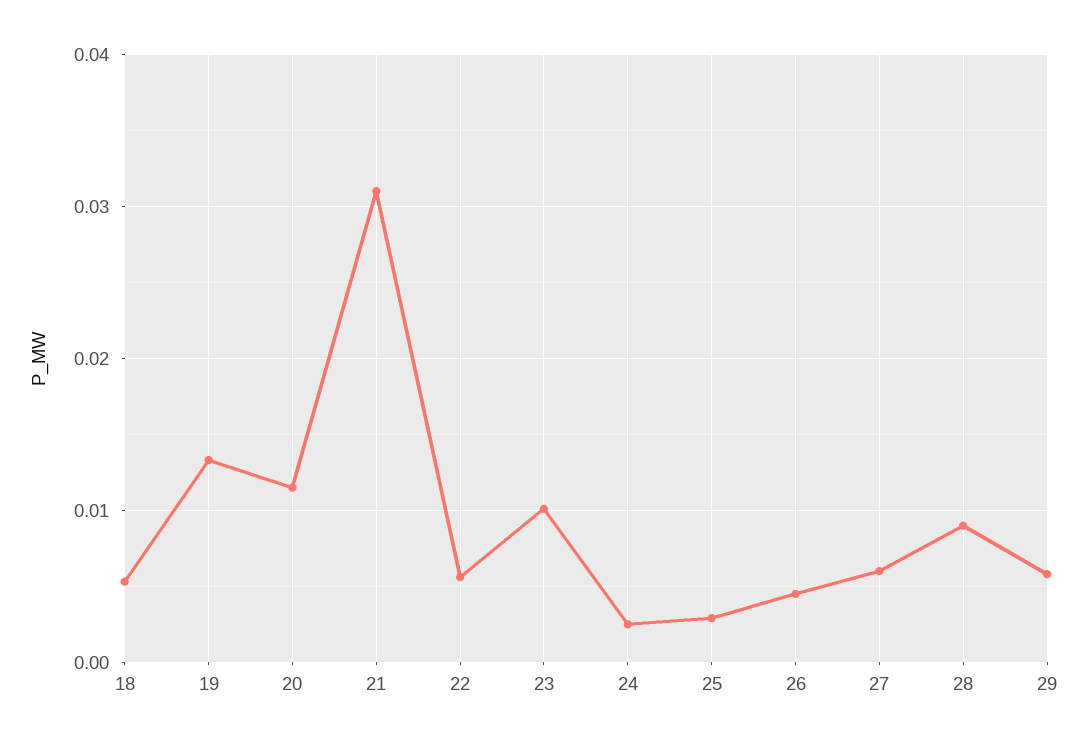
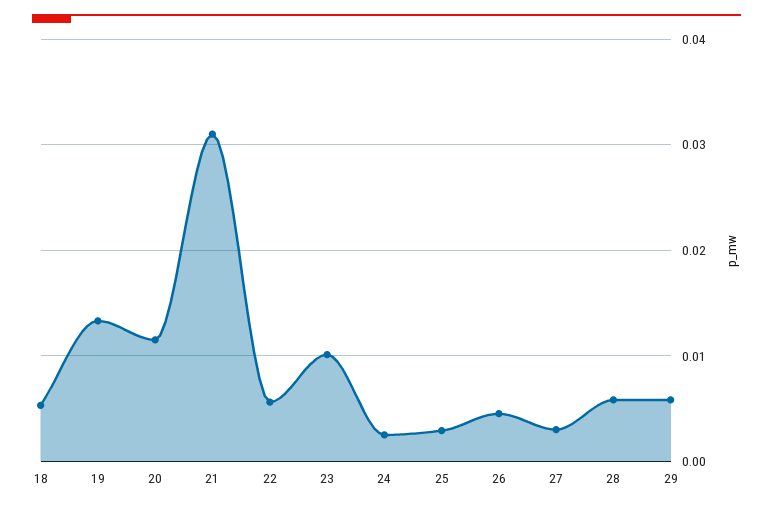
27: 0.006 -> 0.003
28: 0.009 -> 0.006

